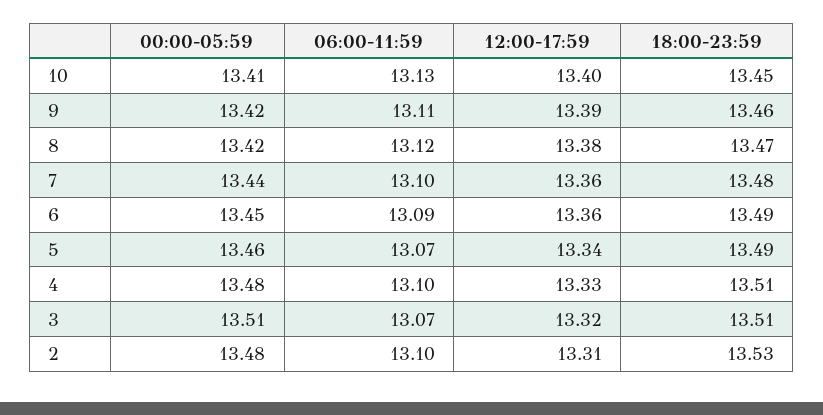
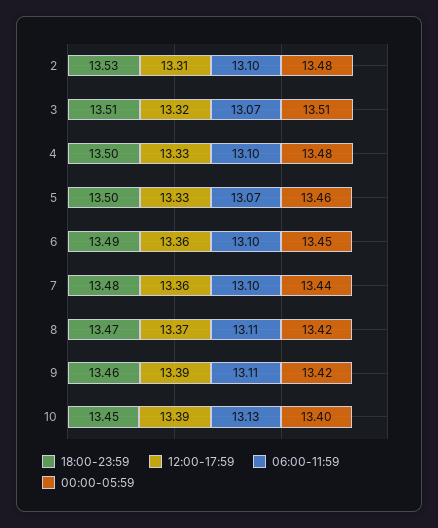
00:00-05:59, 10: 13.41 -> 13.4
12:00-17:59, 10: 13.4 -> 13.39
06:00-11:59, 8: 13.12 -> 13.11
12:00-17:59, 8: 13.38 -> 13.37
06:00-11:59, 6: 13.09 -> 13.1
12:00-17:59, 5: 13.34 -> 13.33
18:00-23:59, 5: 13.49 -> 13.5
18:00-23:59, 4: 13.51 -> 13.5

